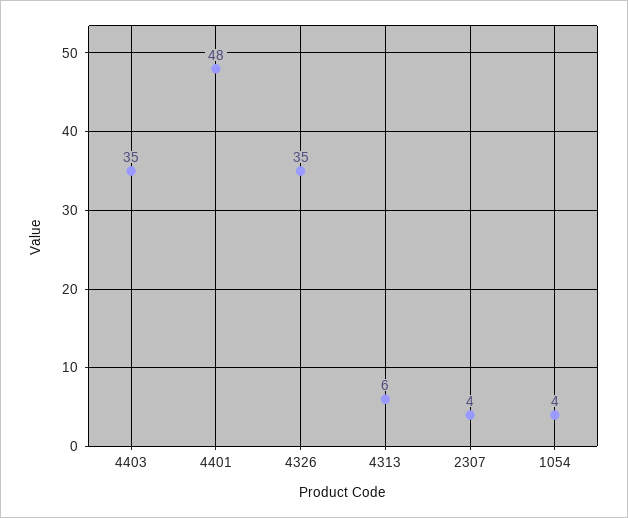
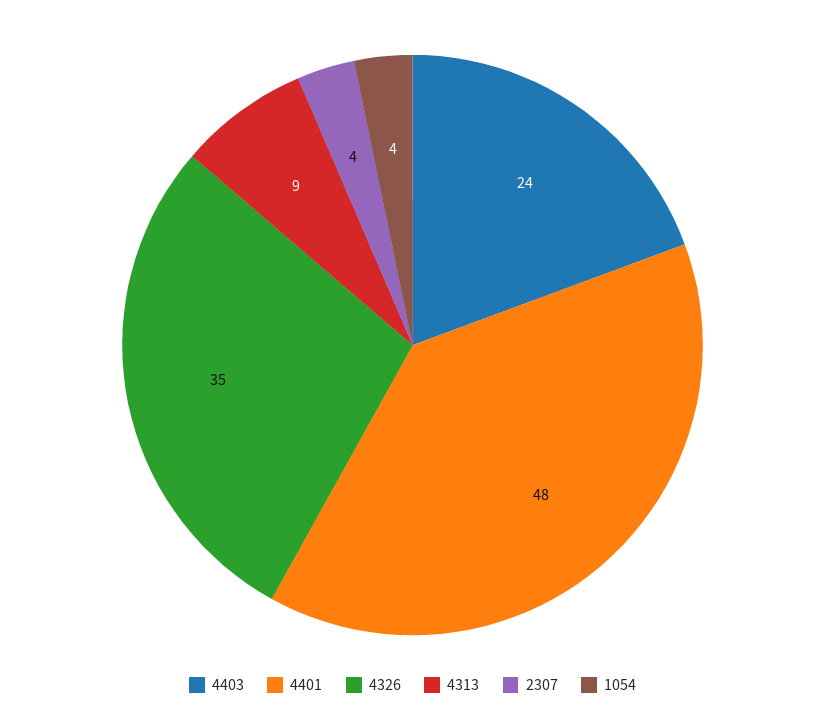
4403: 35 -> 24
4313: 6 -> 9

